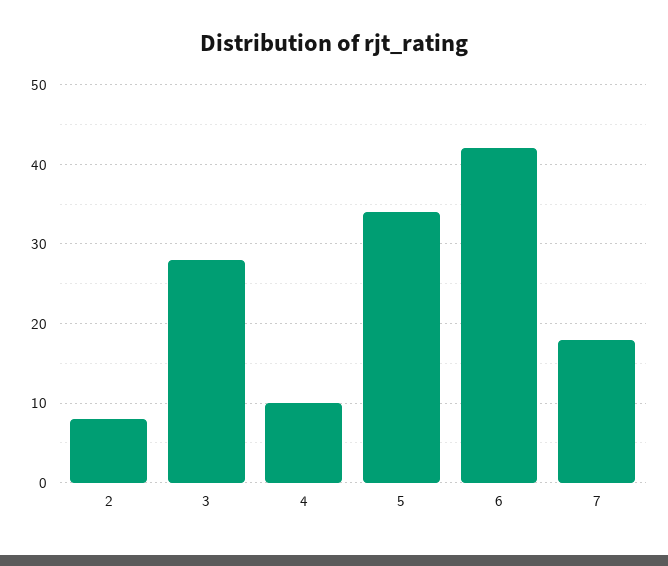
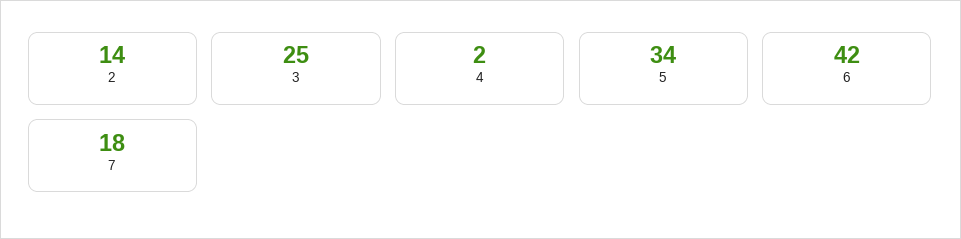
2: 8 -> 14
3: 28 -> 25
4: 10 -> 2

